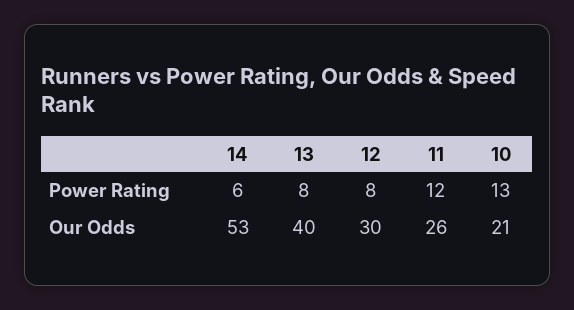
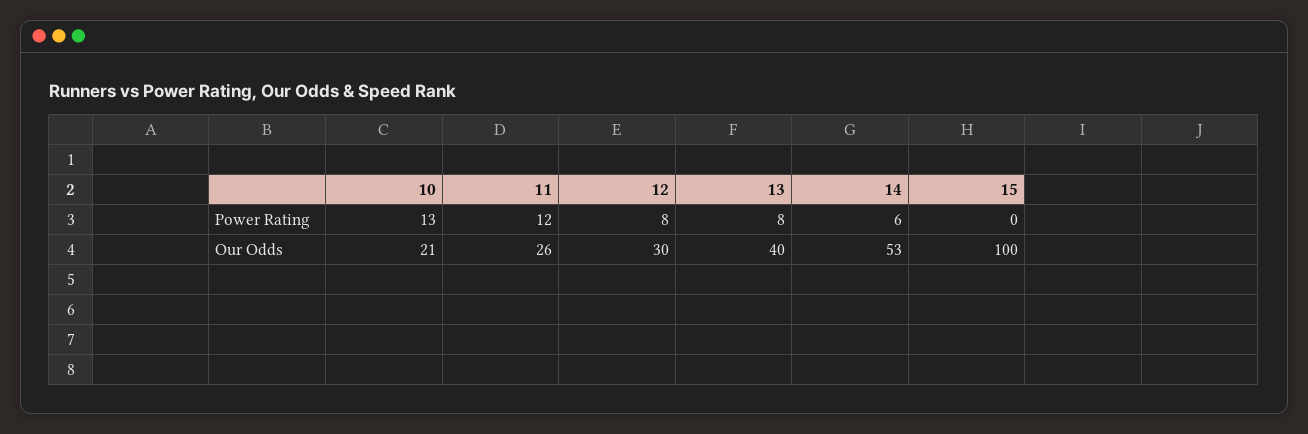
15, Power Rating: none -> 0
15, Our Odds: none -> 100

